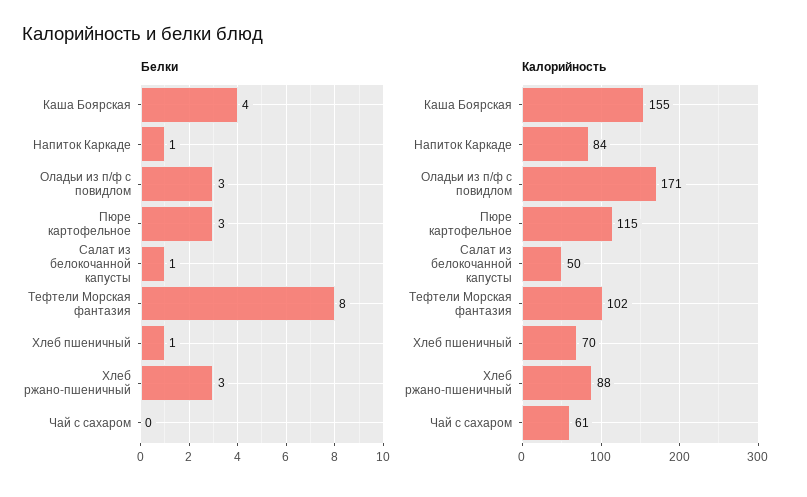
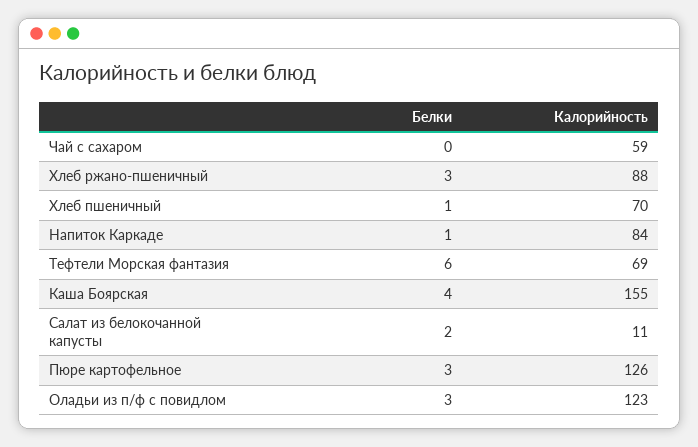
Белки, Салат из белокочанной капусты: 1 -> 2
Белки, Тефтели Морская фантазия: 8 -> 6
Калорийность, Оладьи из п/ф с повидлом: 171 -> 123
Калорийность, Пюре картофельное: 115 -> 126
Калорийность, Салат из белокочанной капусты: 50 -> 11
Калорийность, Тефтели Морская фантазия: 102 -> 69
Калорийность, Чай с сахаром: 61 -> 59

